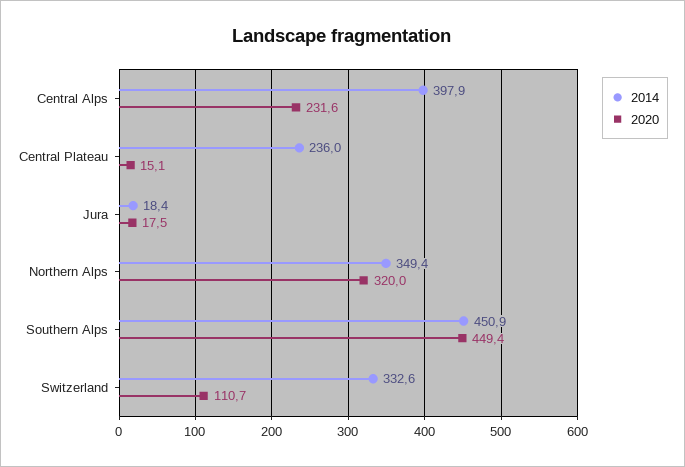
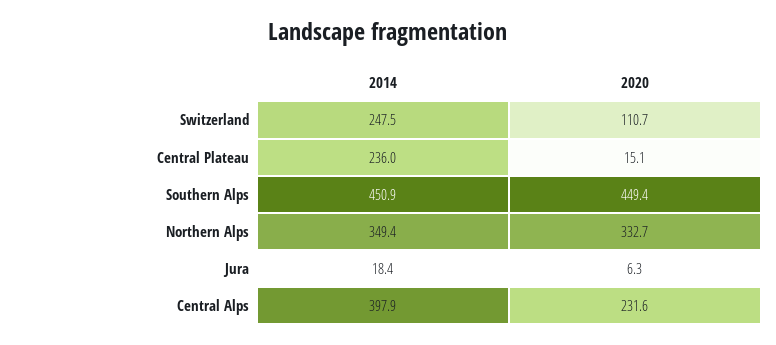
2020, Jura: 17.5 -> 6.3
2020, Northern Alps: 320 -> 332.7
2014, Switzerland: 332.6 -> 247.5

